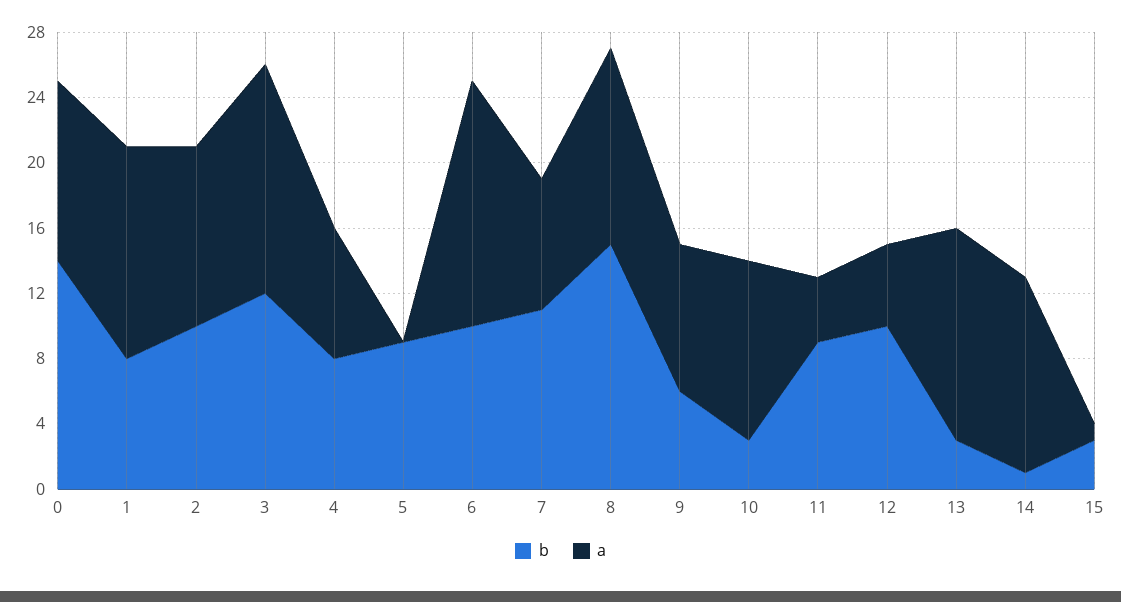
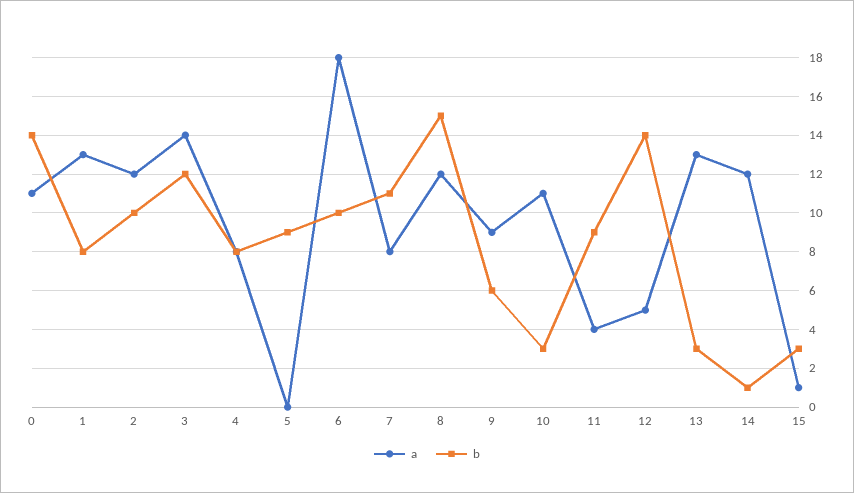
a, 2: 11 -> 12
a, 6: 15 -> 18
b, 12: 10 -> 14

